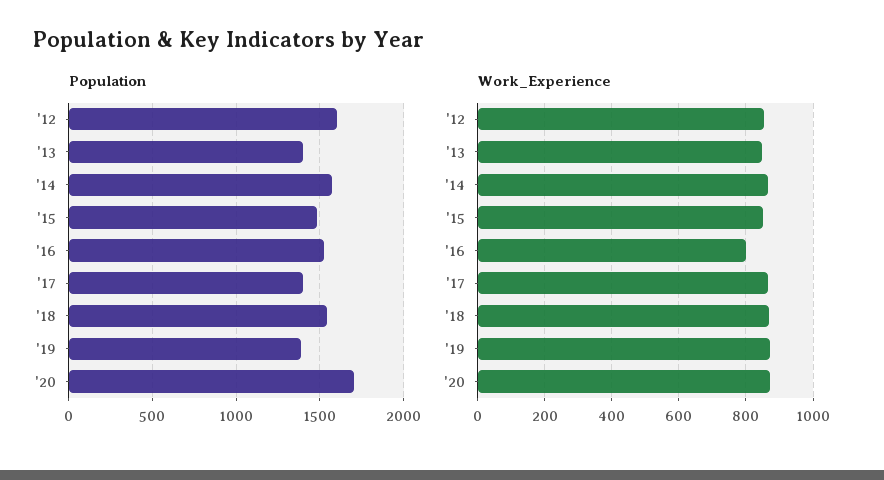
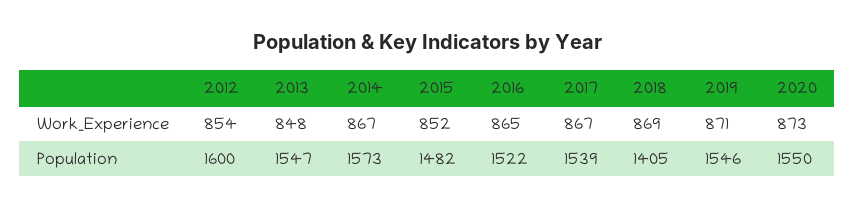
Population, '13: 1400 -> 1547
Population, '17: 1400 -> 1539
Population, '18: 1550 -> 1405
Population, '19: 1400 -> 1546
Population, '20: 1700 -> 1550
Work_Experience, '16: 800 -> 865

